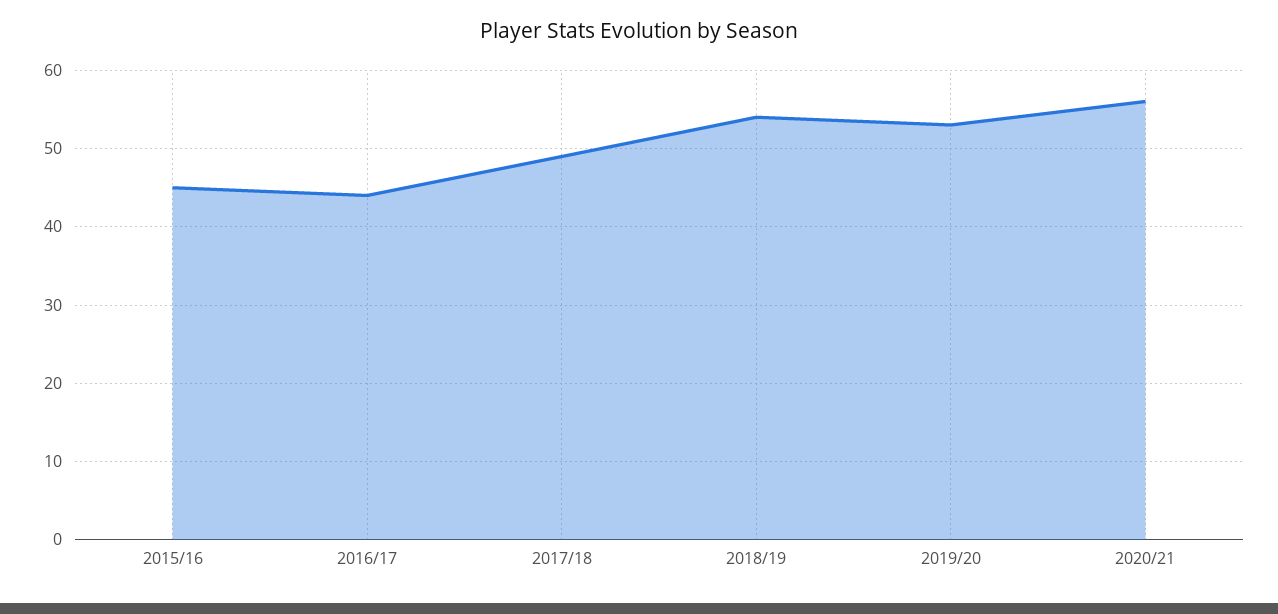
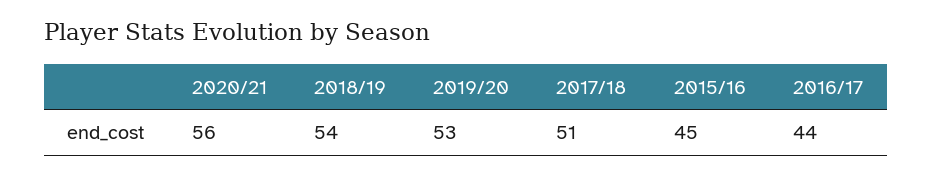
2017/18: 49 -> 51

